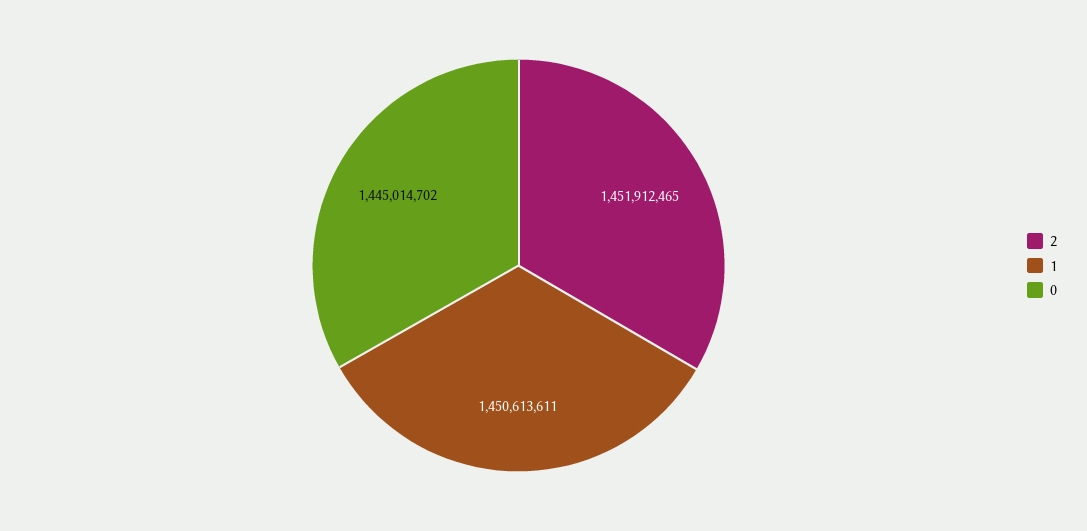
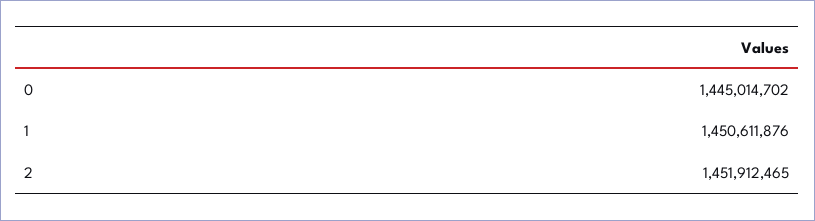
1: 1450613611 -> 1450611876

